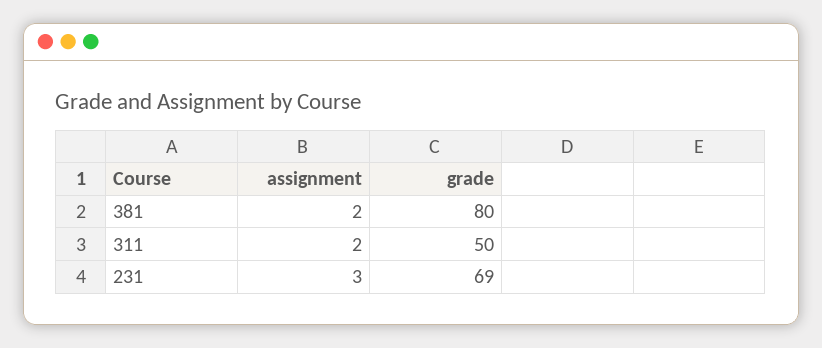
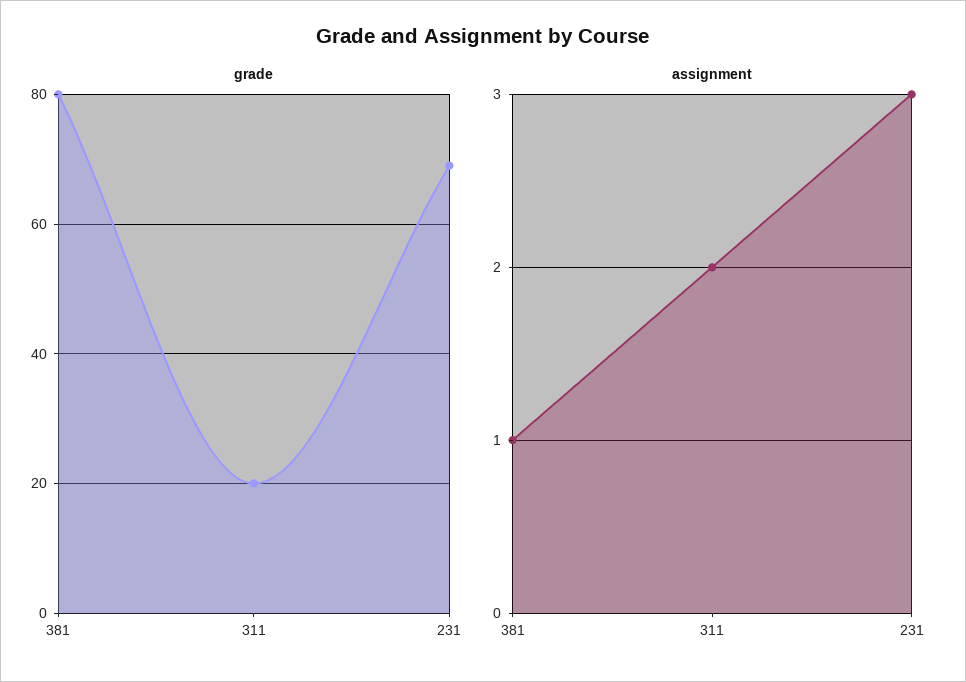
assignment, 381: 2 -> 1
grade, 311: 50 -> 20

